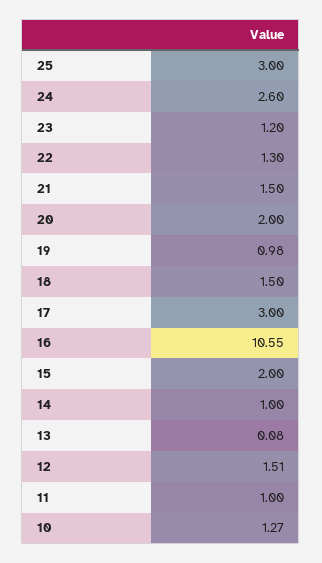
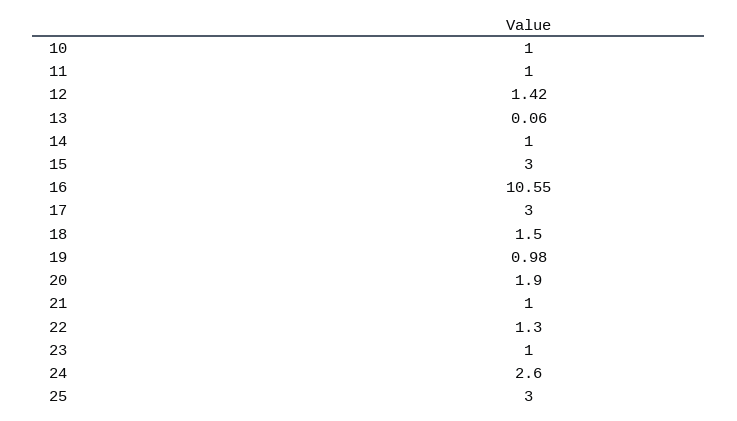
23: 1.2 -> 1
21: 1.5 -> 1
20: 2 -> 1.9
15: 2 -> 3
13: 0.08 -> 0.06
12: 1.51 -> 1.42
10: 1.27 -> 1

